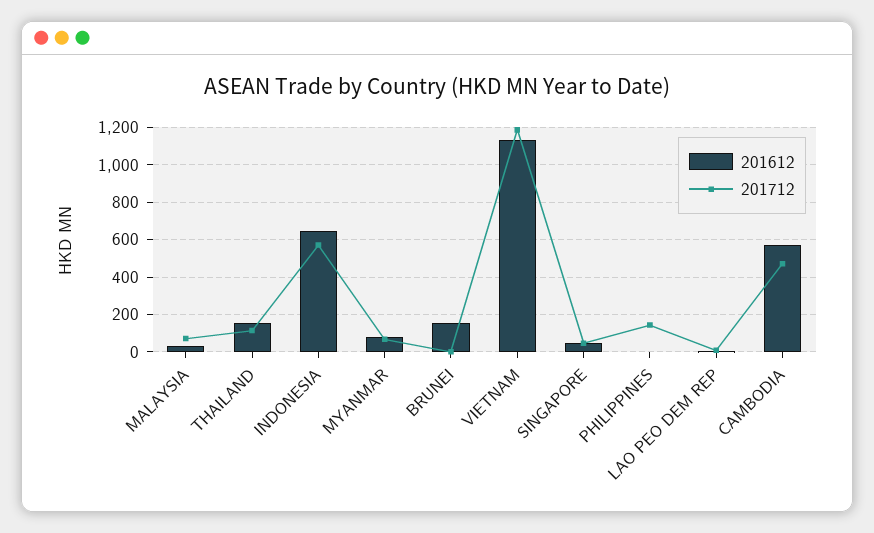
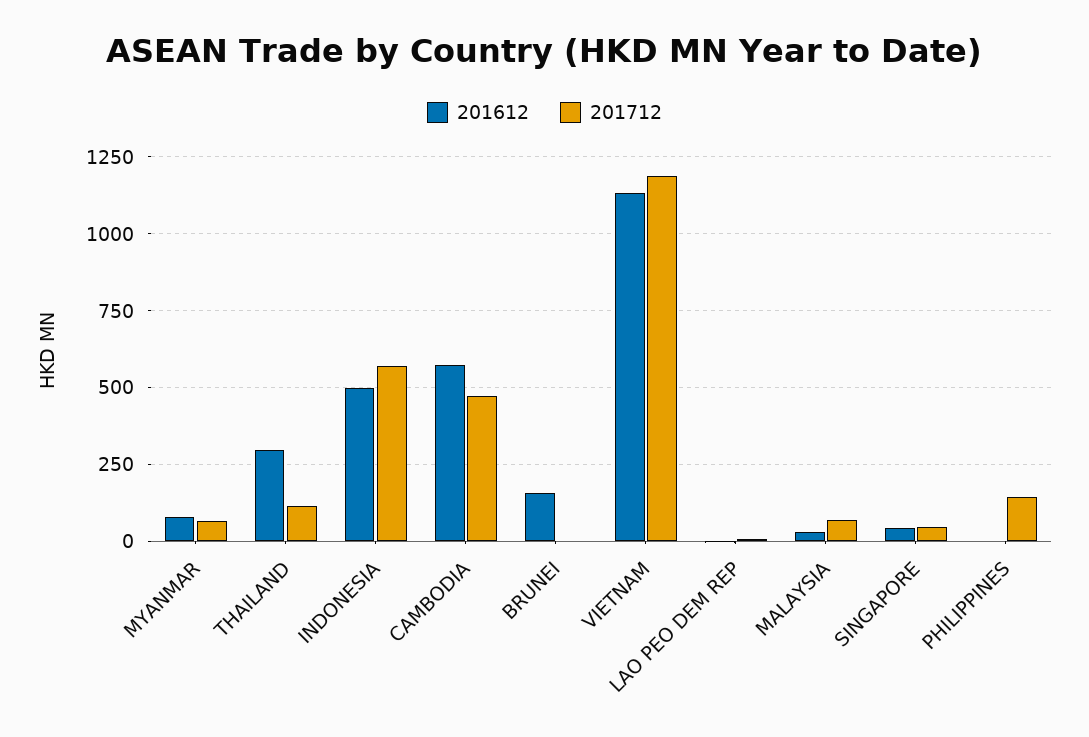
201612, THAILAND: 150 -> 300
201612, INDONESIA: 650 -> 500

